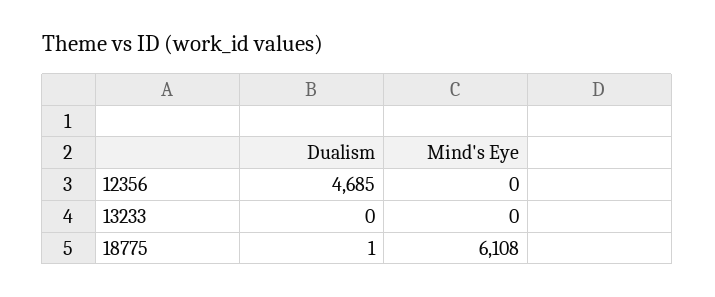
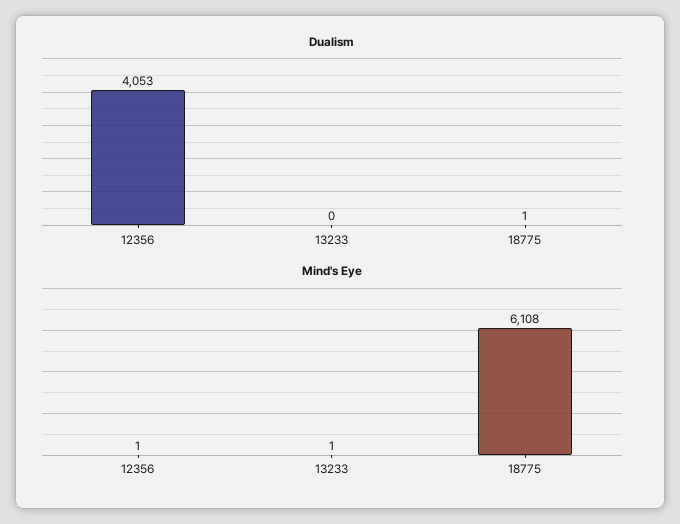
Dualism, 12356: 4685 -> 4053
Mind's Eye, 12356: 0 -> 1
Mind's Eye, 13233: 0 -> 1

